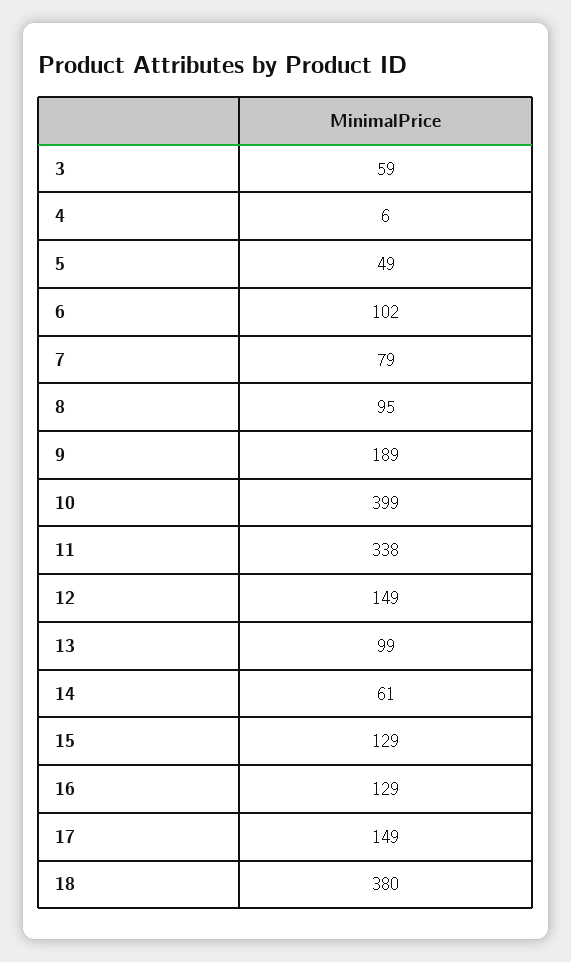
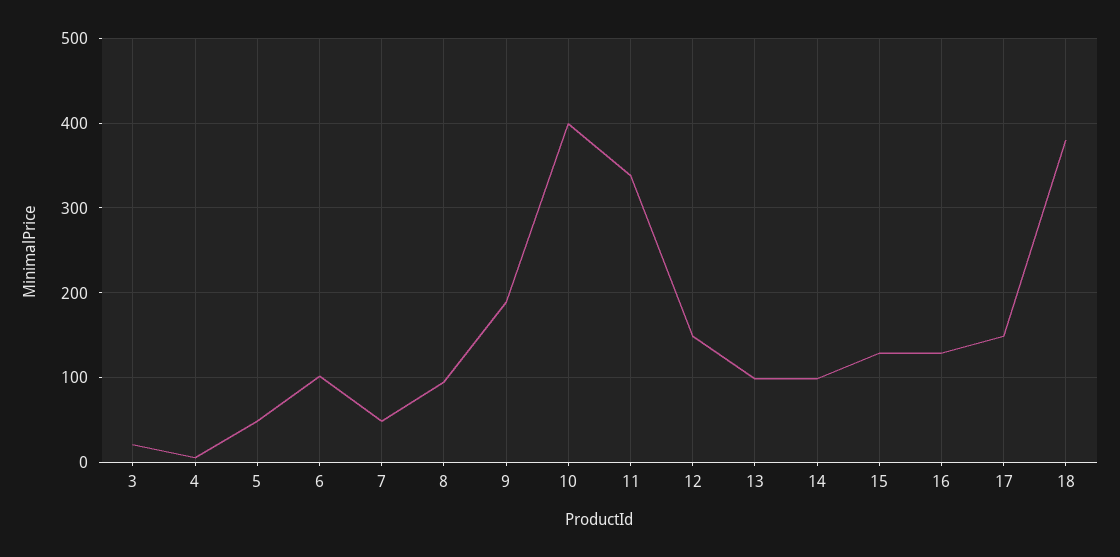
3: 59 -> 20
7: 79 -> 50
14: 61 -> 100

